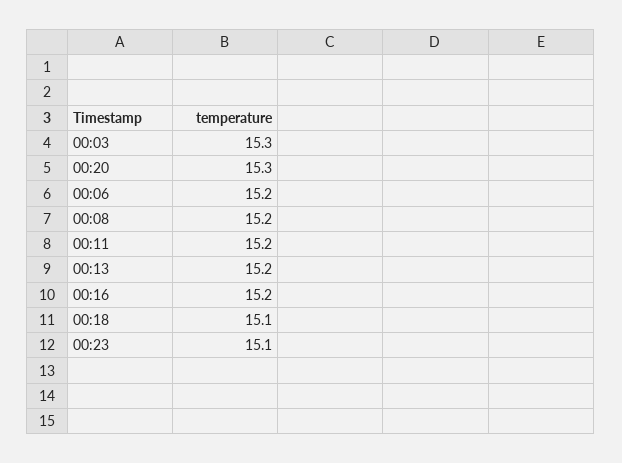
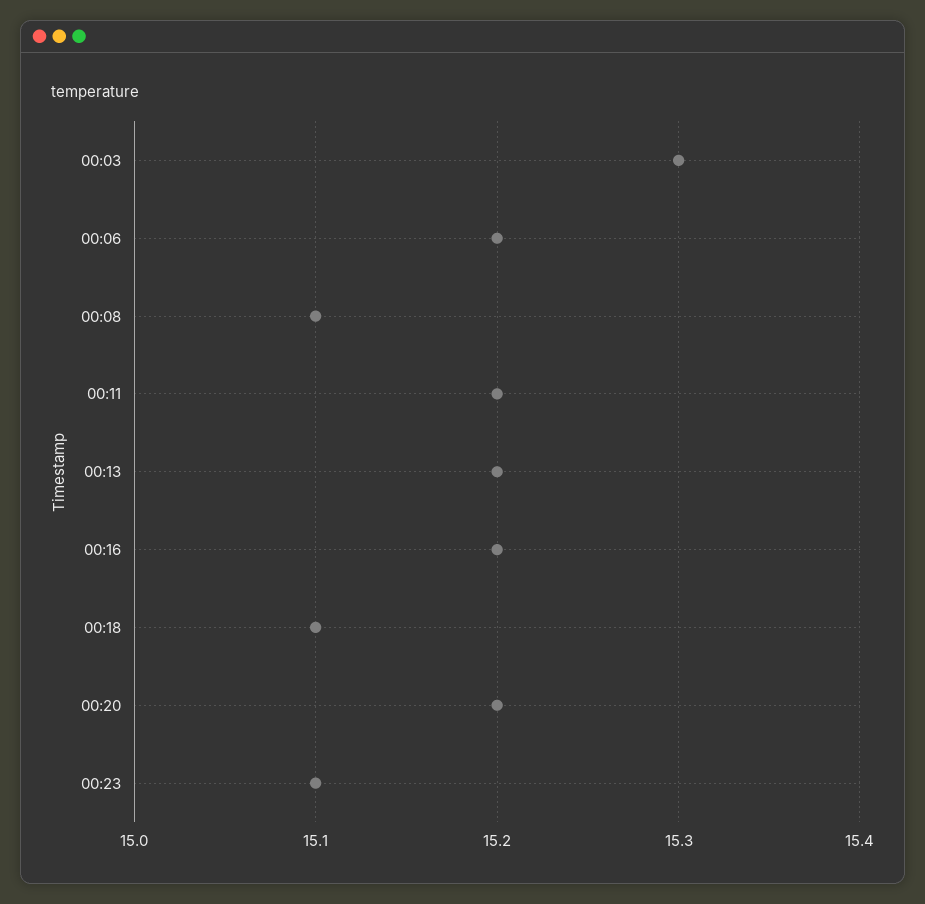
00:20: 15.3 -> 15.2
00:08: 15.2 -> 15.1

